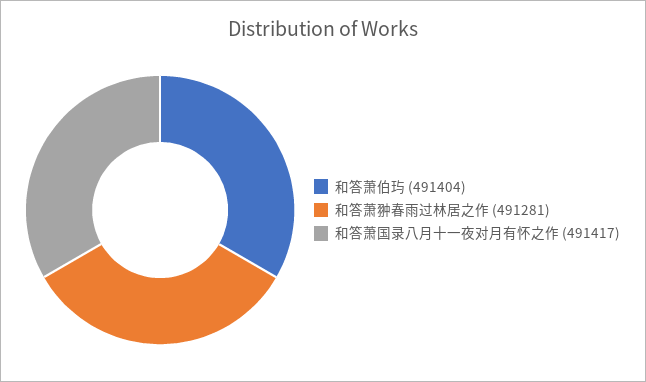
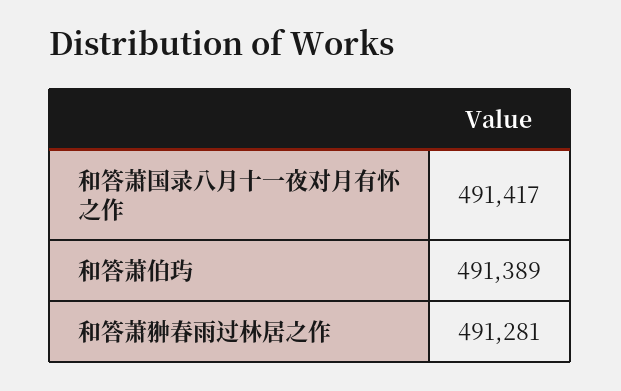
和答萧伯玙: 491404 -> 491389

